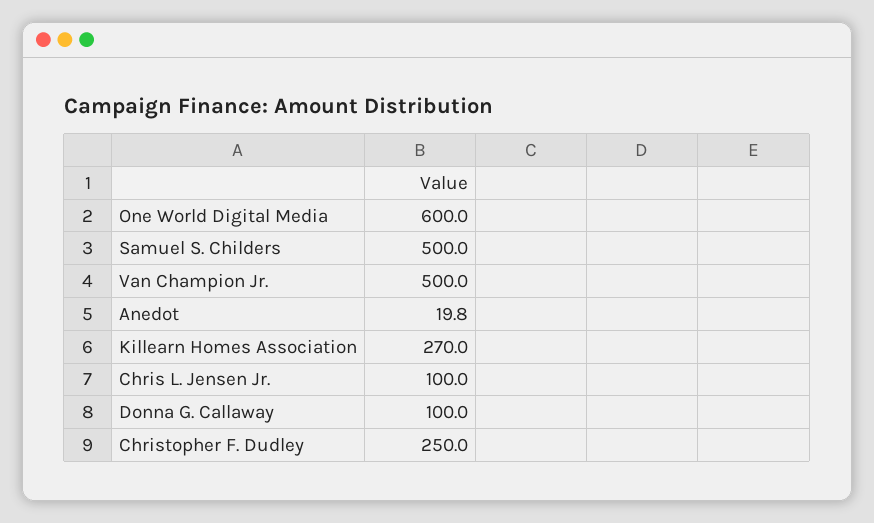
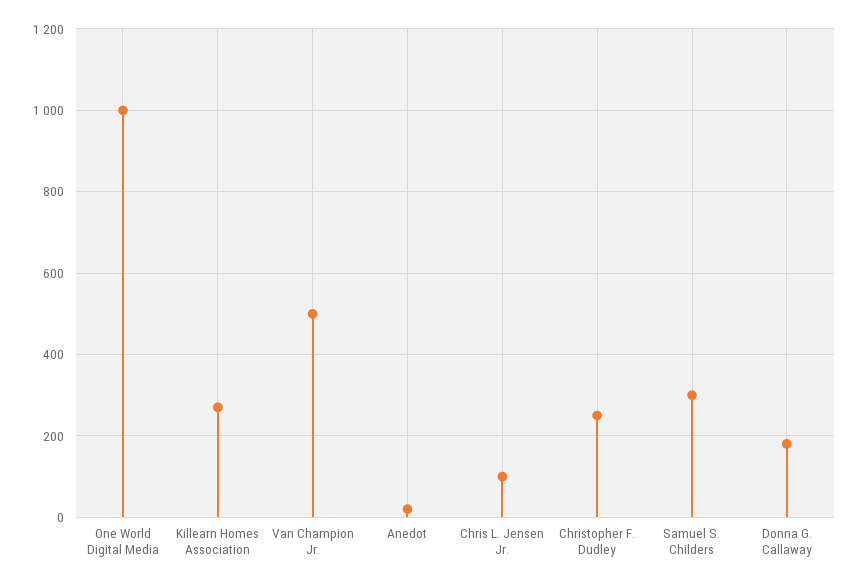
One World Digital Media: 600 -> 1000
Samuel S. Childers: 500 -> 300
Donna G. Callaway: 100 -> 180

